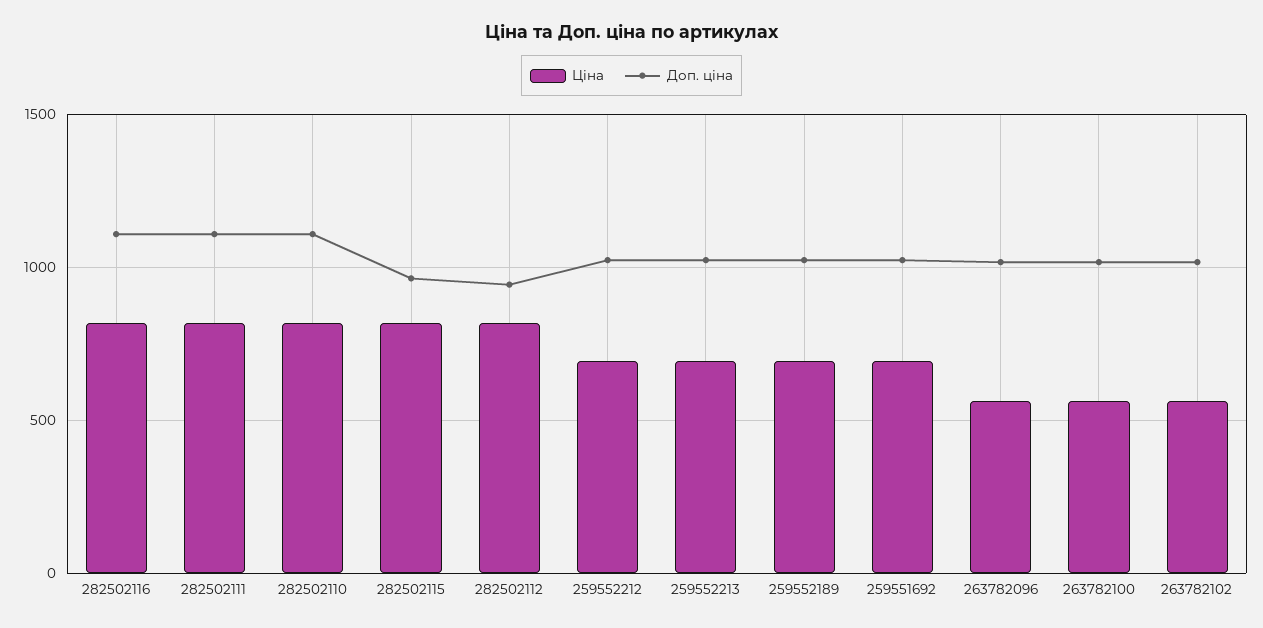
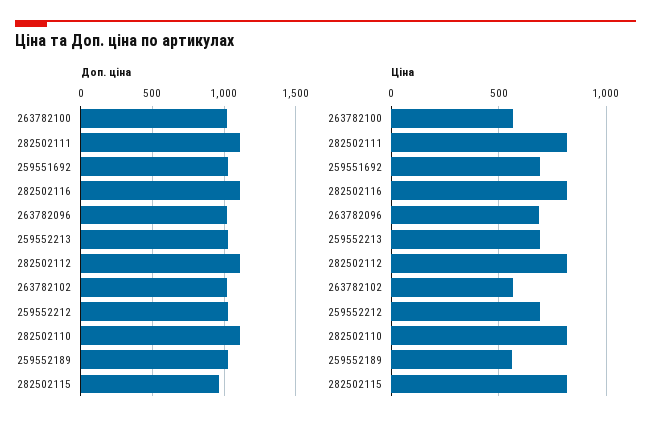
Доп. ціна, 282502112: 950 -> 1100
Ціна, 259552189: 700 -> 550
Ціна, 263782096: 550 -> 700

